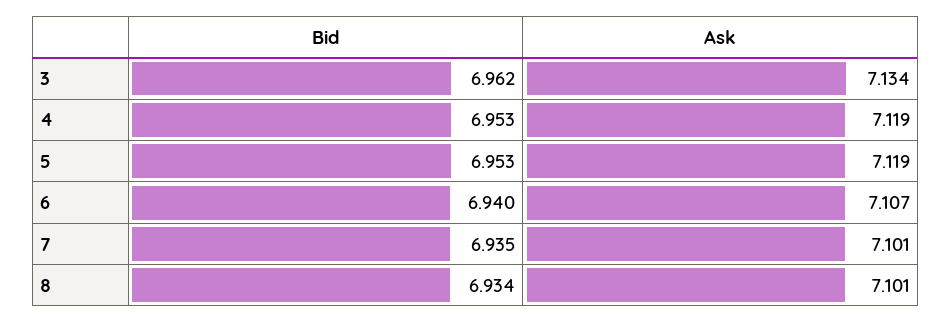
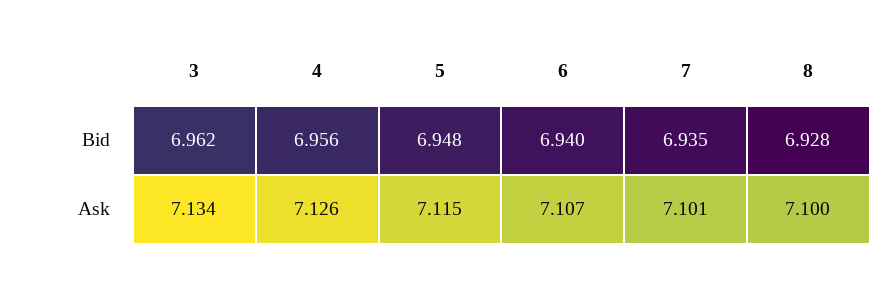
Bid, 4: 6.953 -> 6.956
Ask, 4: 7.119 -> 7.126
Bid, 5: 6.953 -> 6.948
Ask, 5: 7.119 -> 7.115
Bid, 8: 6.934 -> 6.928
Ask, 8: 7.101 -> 7.1

